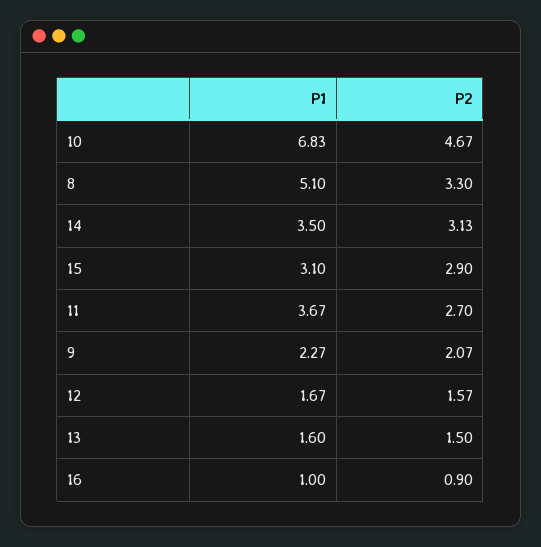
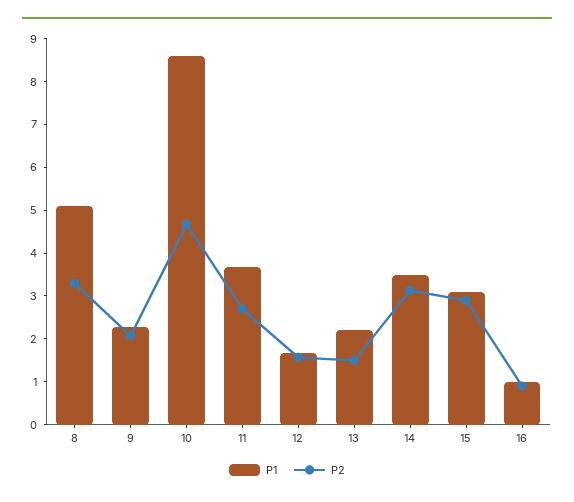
P1, 10: 6.83 -> 8.6
P1, 13: 1.6 -> 2.2

